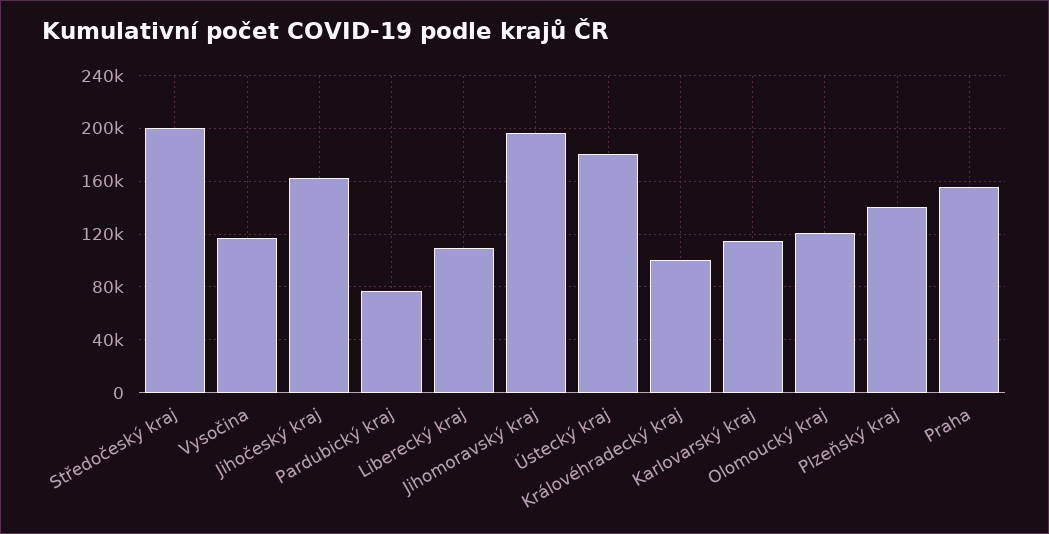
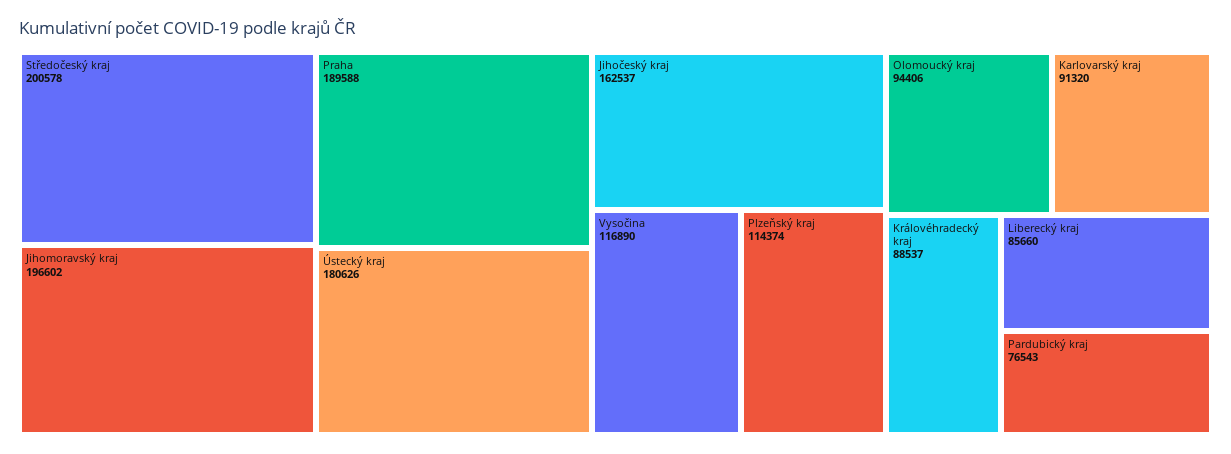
Liberecký kraj: 110000 -> 85660
Královéhradecký kraj: 100000 -> 88537
Karlovarský kraj: 115000 -> 91320
Olomoucký kraj: 120000 -> 94406
Plzeňský kraj: 140000 -> 114374
Praha: 155000 -> 189588

